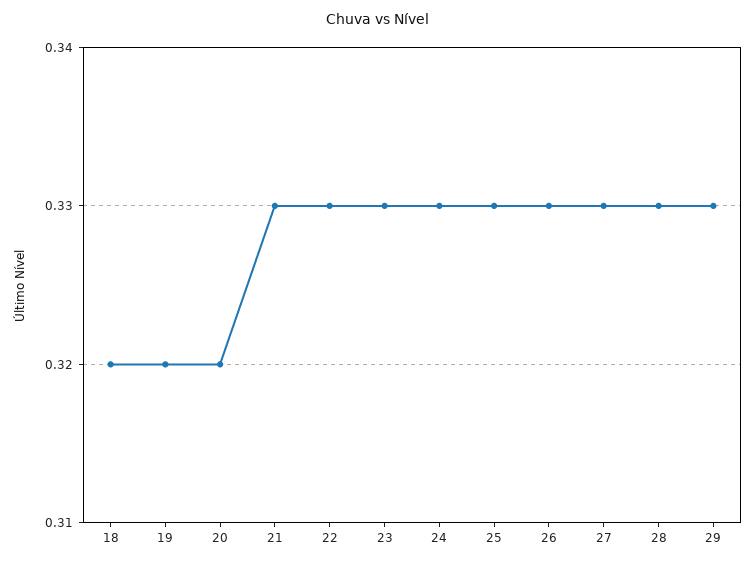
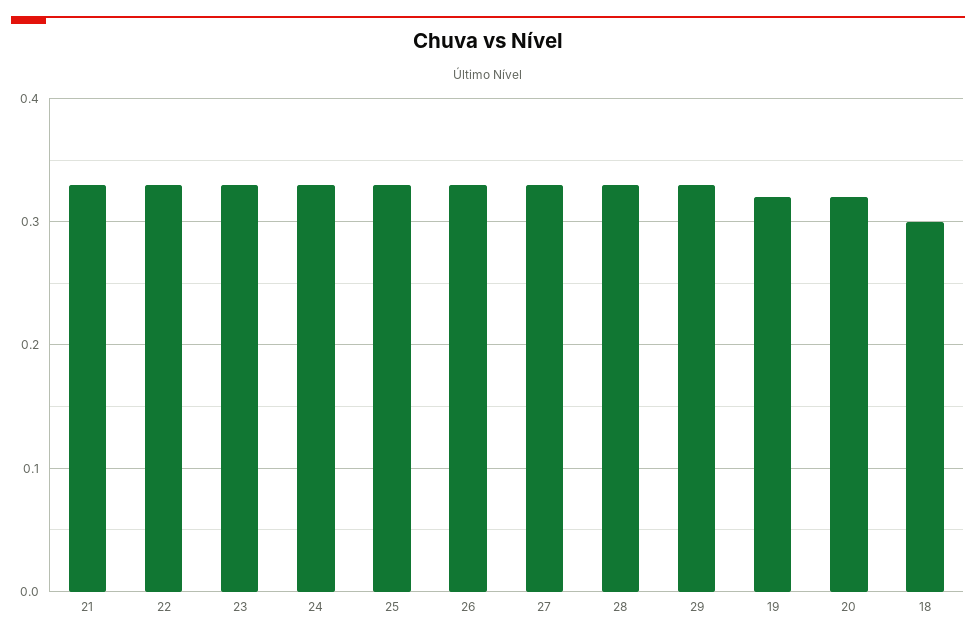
18: 0.32 -> 0.3

